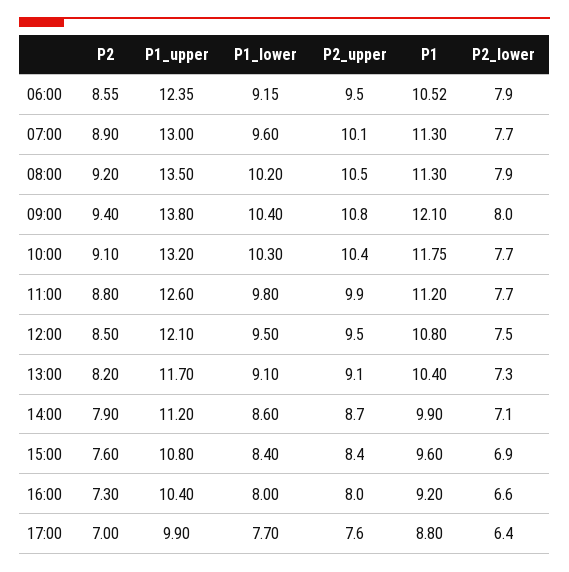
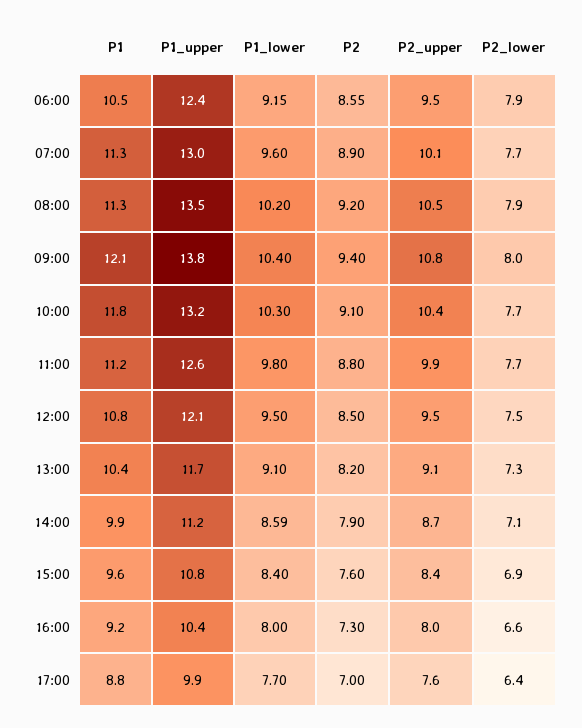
P1_lower, 14:00: 8.6 -> 8.59

